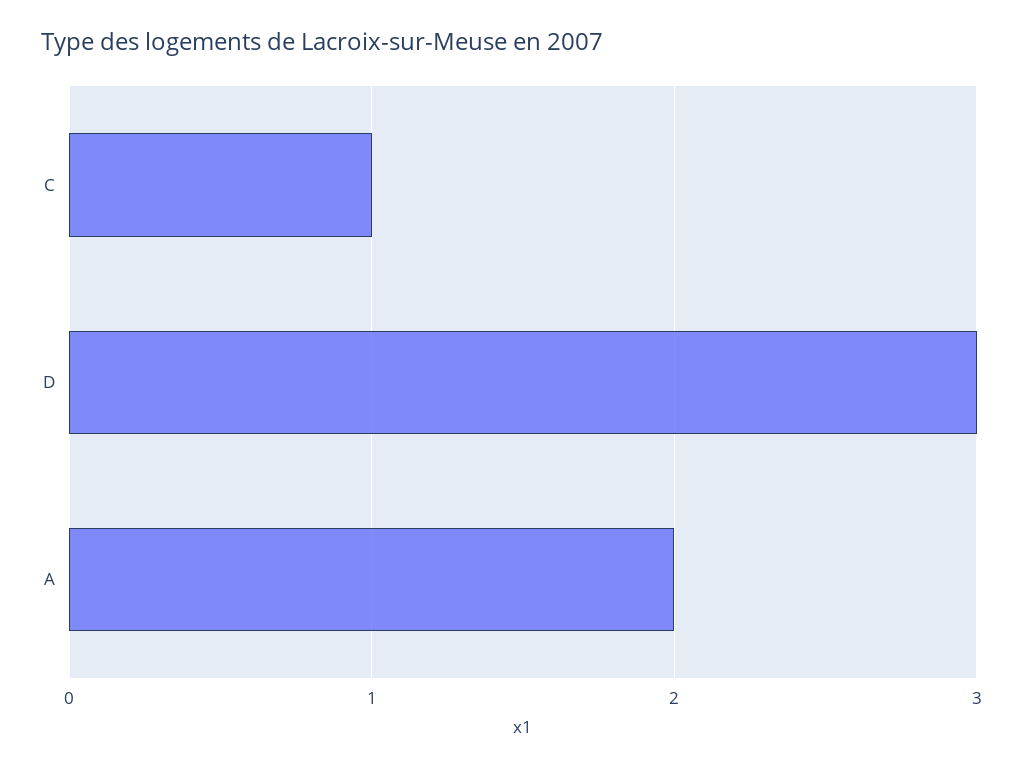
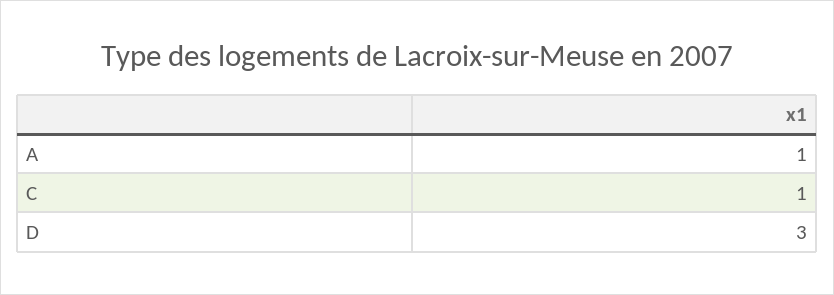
A: 2 -> 1

